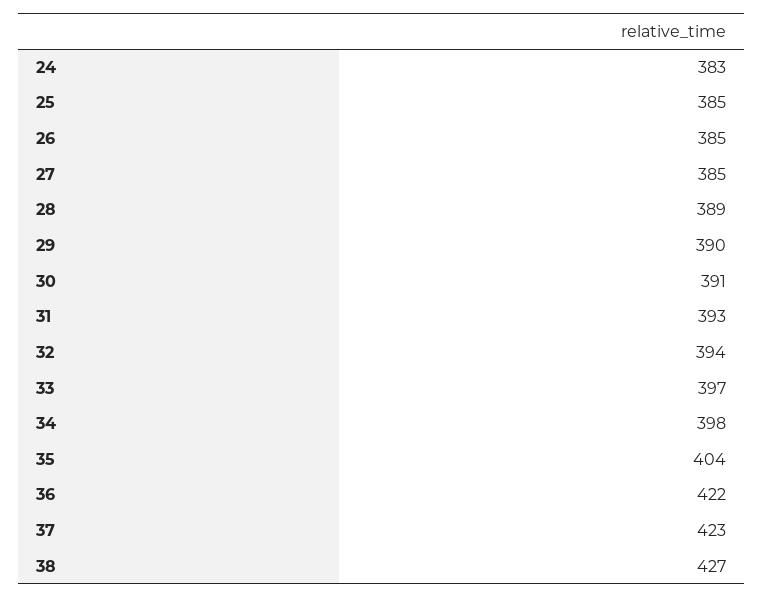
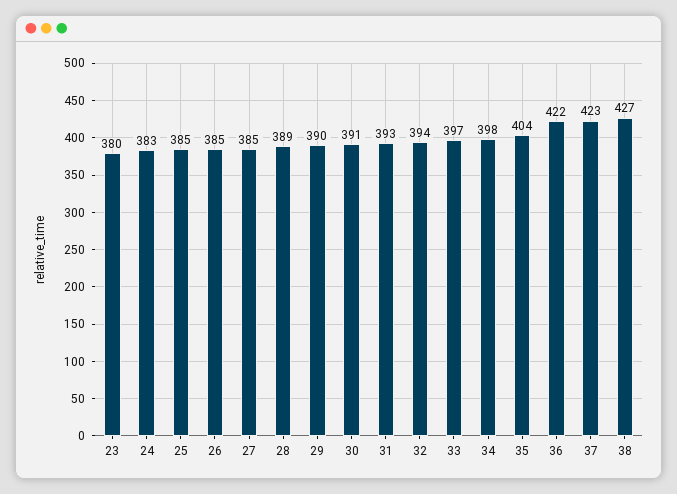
23: none -> 380

